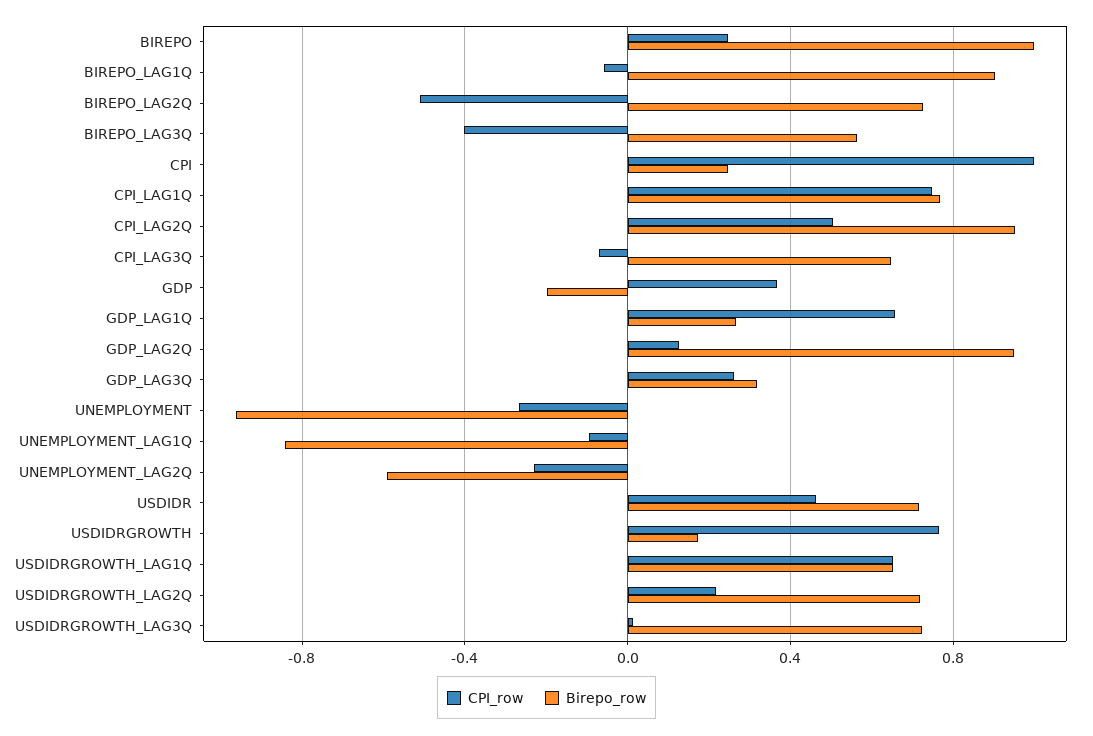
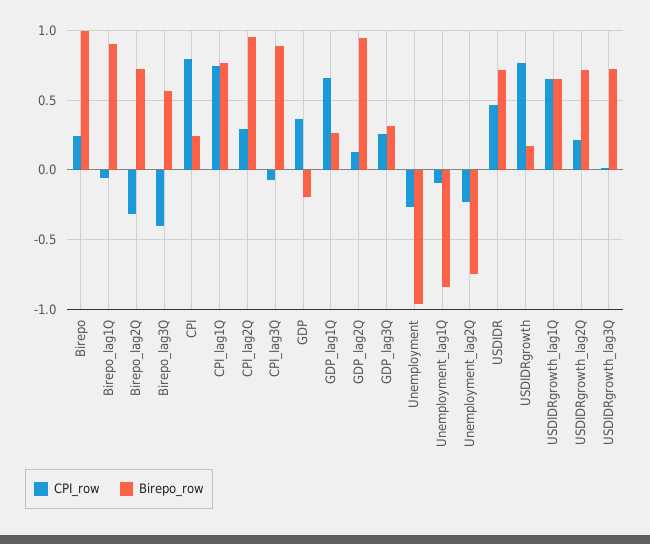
CPI_row, BIREPO_LAG2Q: -0.5 -> -0.3
CPI_row, CPI: 1 -> 0.8
CPI_row, CPI_LAG2Q: 0.5 -> 0.3
Birepo_row, CPI_LAG3Q: 0.65 -> 0.9
Birepo_row, UNEMPLOYMENT_LAG2Q: -0.6 -> -0.75

